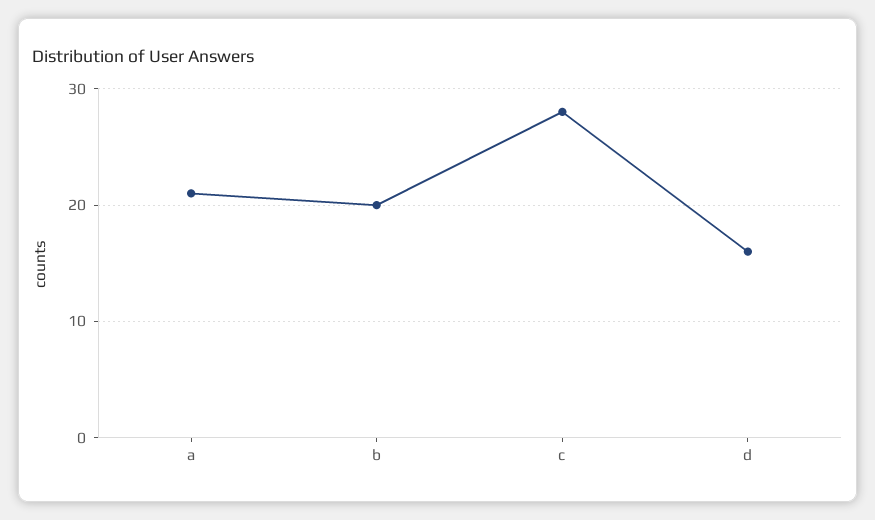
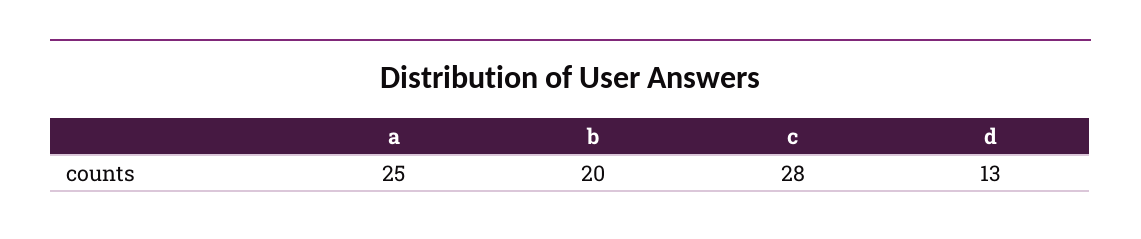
a: 21 -> 25
d: 16 -> 13

